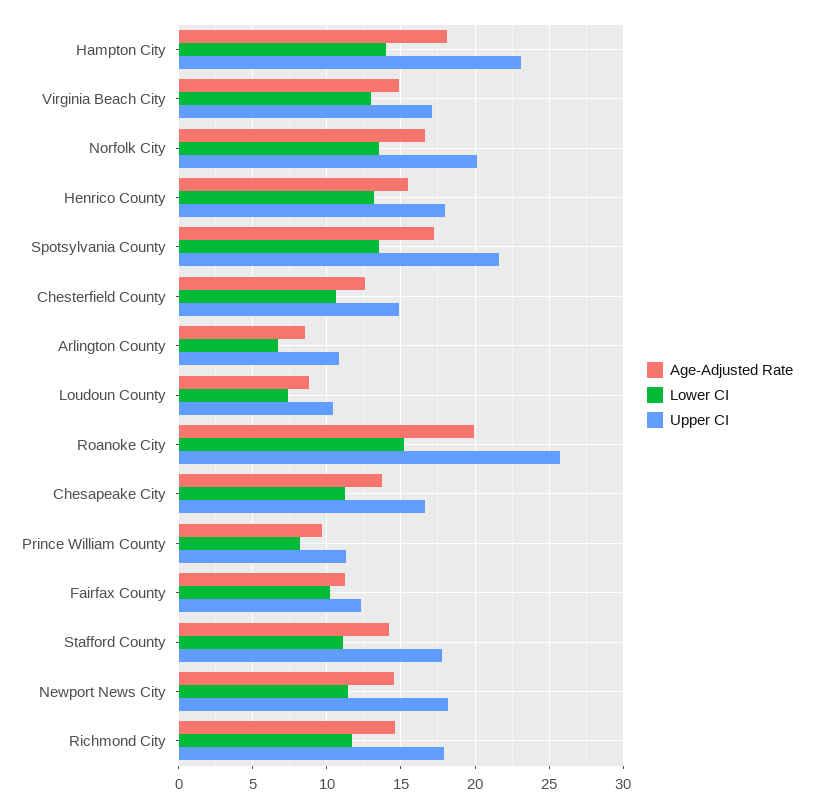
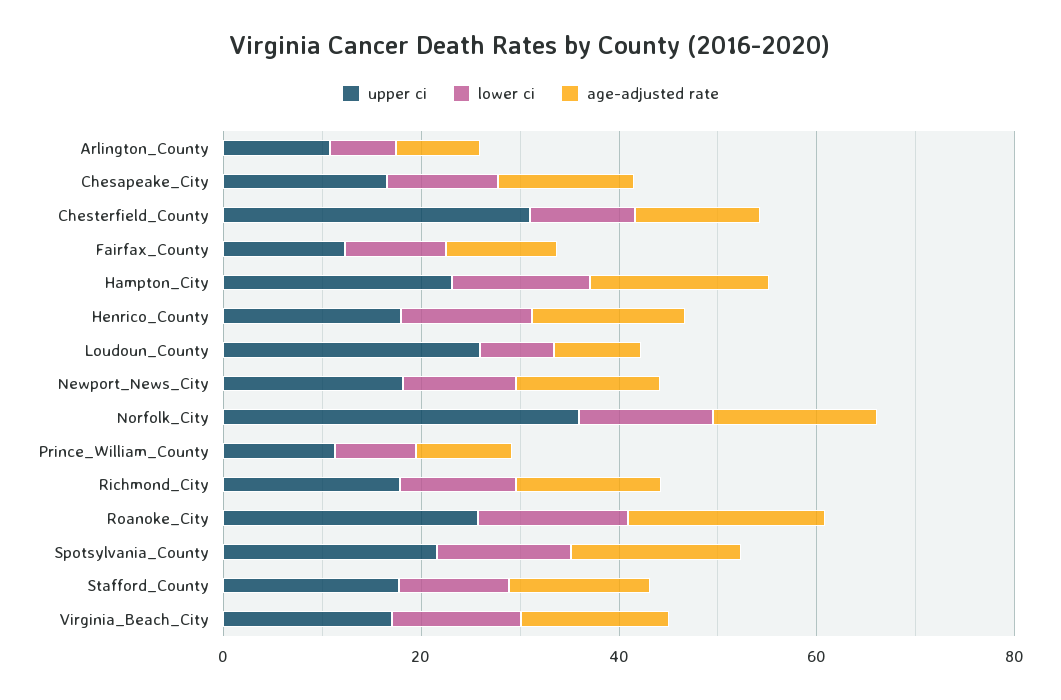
Upper CI, Norfolk City: 20 -> 35
Upper CI, Chesterfield County: 15 -> 30
Upper CI, Loudoun County: 10.5 -> 25

